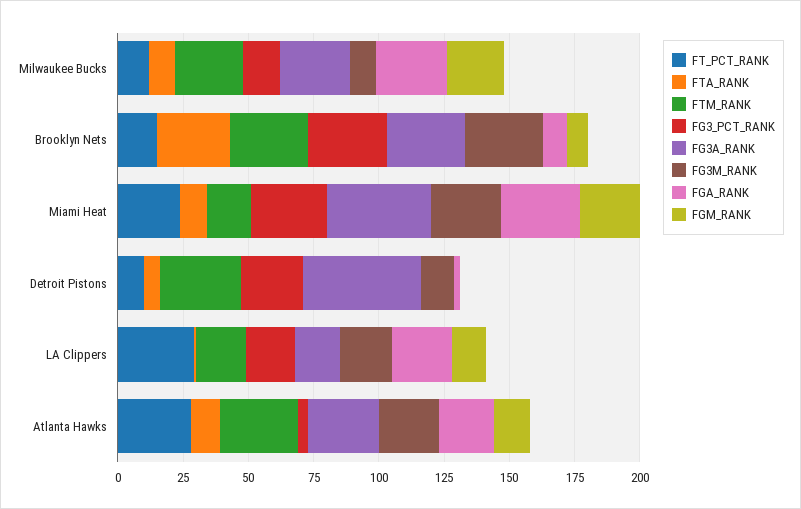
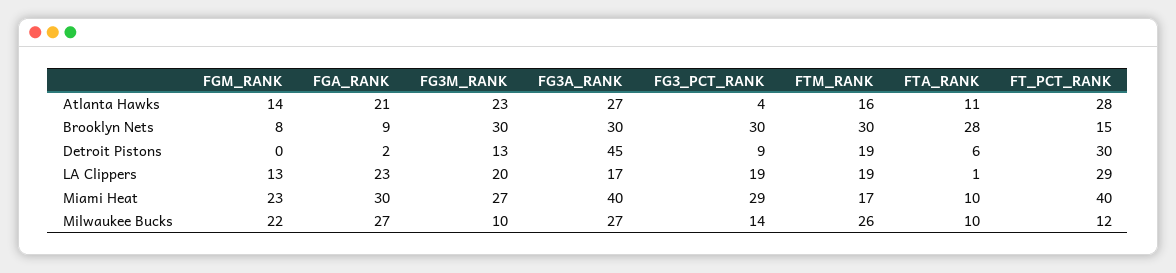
FT_PCT_RANK, Miami Heat: 25 -> 40
FT_PCT_RANK, Detroit Pistons: 10 -> 30
FTM_RANK, Detroit Pistons: 30 -> 19
FG3_PCT_RANK, Detroit Pistons: 25 -> 9
FTM_RANK, Atlanta Hawks: 30 -> 16

